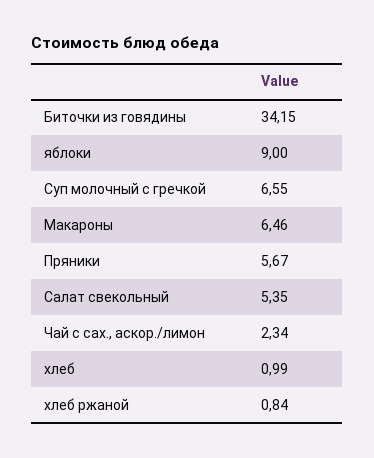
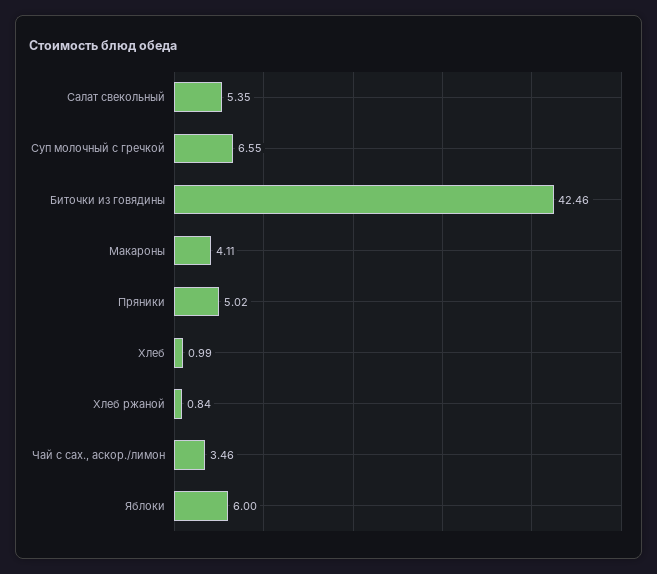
Биточки из говядины: 34.15 -> 42.46
яблоки: 9 -> 6
Макароны: 6.46 -> 4.11
Пряники: 5.67 -> 5.02
Чай с сах., аскор./лимон: 2.34 -> 3.46

